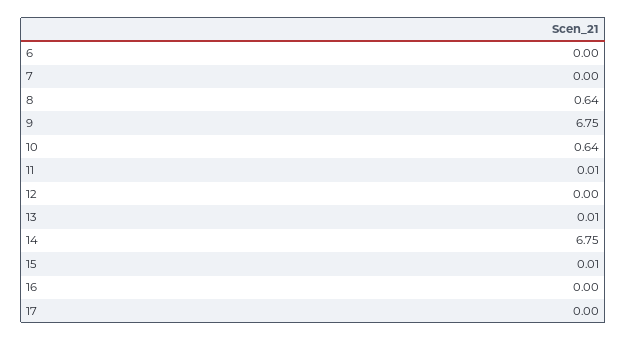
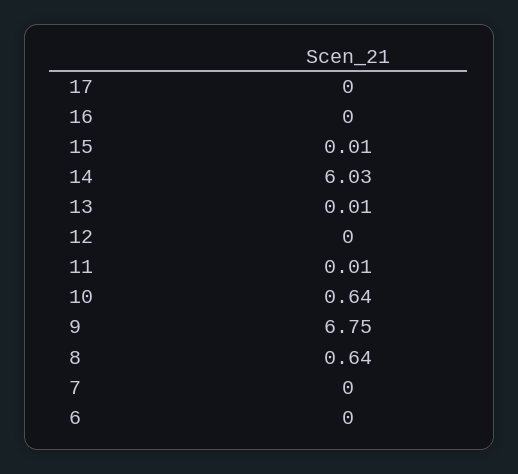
14: 6.75 -> 6.03

